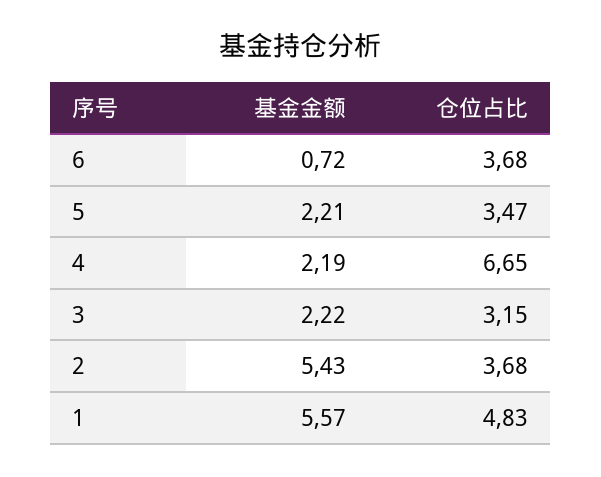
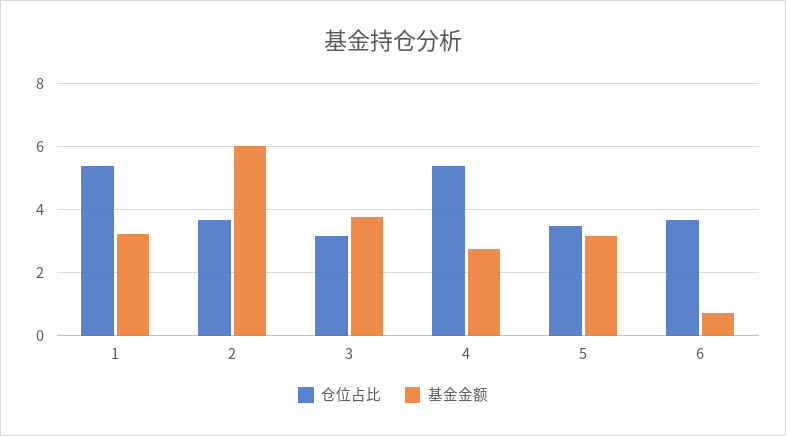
基金金额, 5: 2.21 -> 3.2
基金金额, 4: 2.19 -> 2.8
仓位占比, 4: 6.65 -> 5.4
基金金额, 3: 2.22 -> 3.8
基金金额, 2: 5.43 -> 6
基金金额, 1: 5.57 -> 3.2
仓位占比, 1: 4.83 -> 5.4

